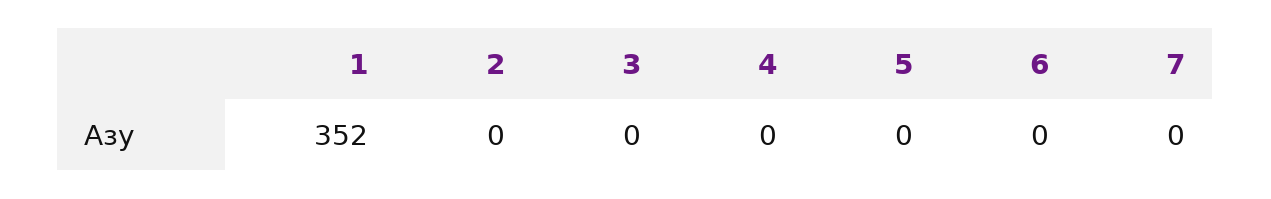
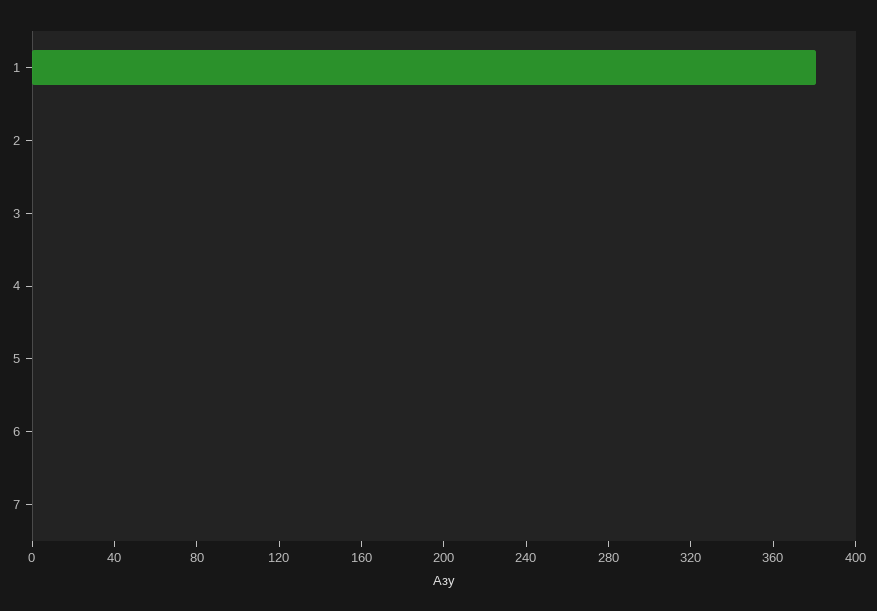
1: 352 -> 380

